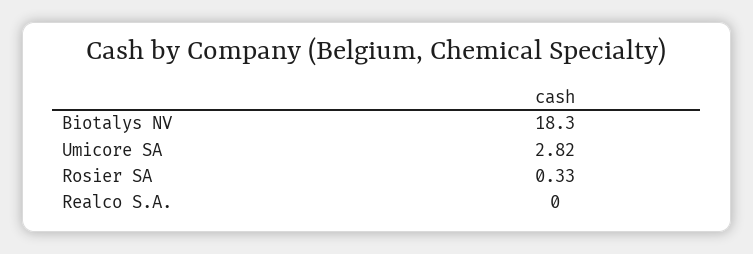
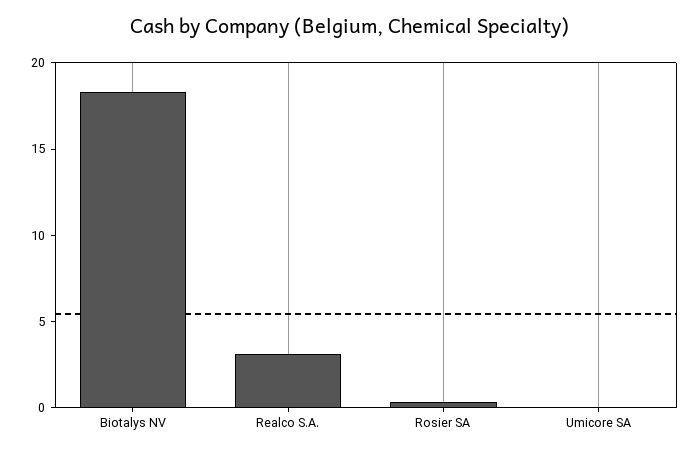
Umicore SA: 2.82 -> 0
Realco S.A.: 0 -> 3

